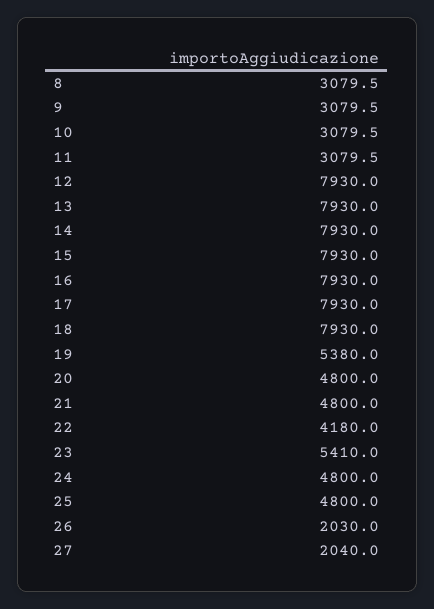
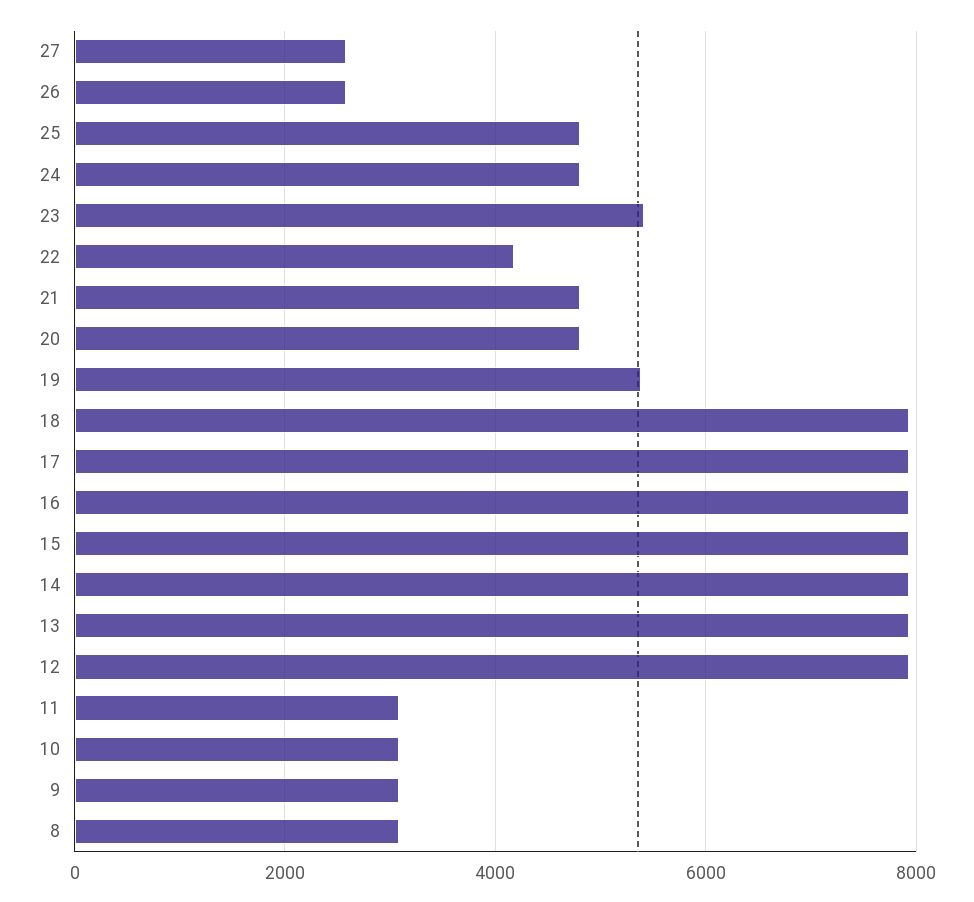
26: 2030 -> 2600
27: 2040 -> 2600

